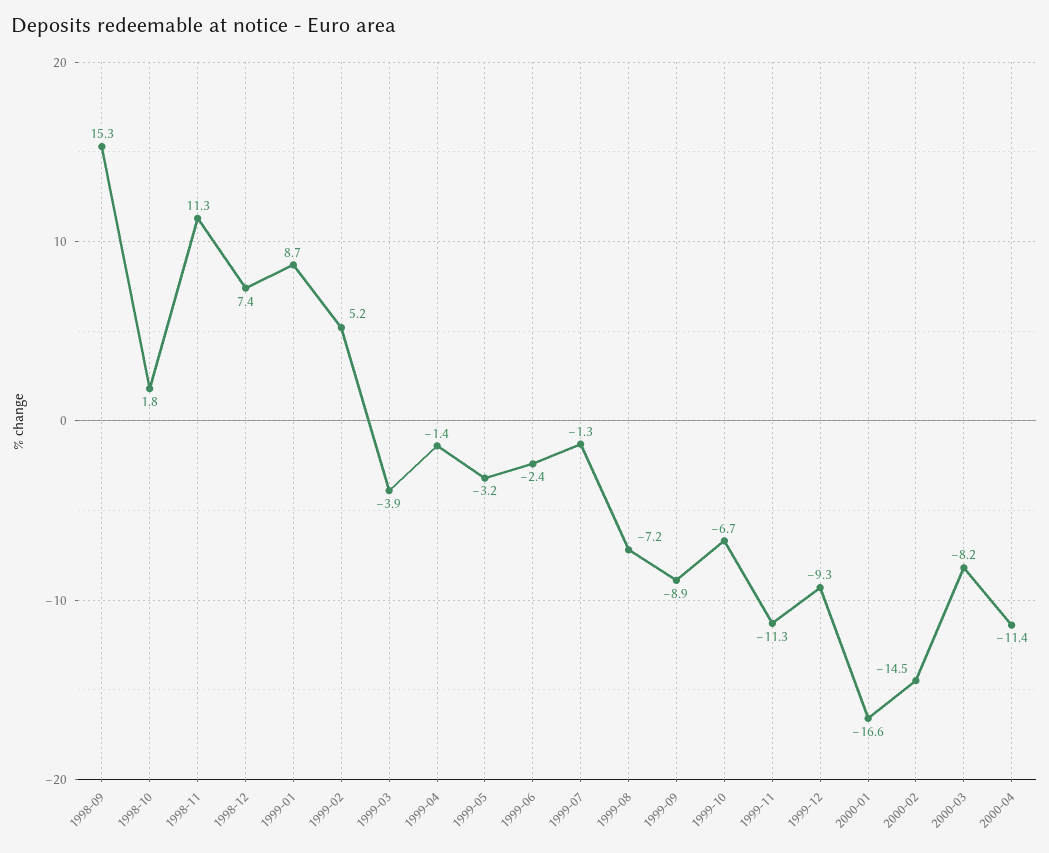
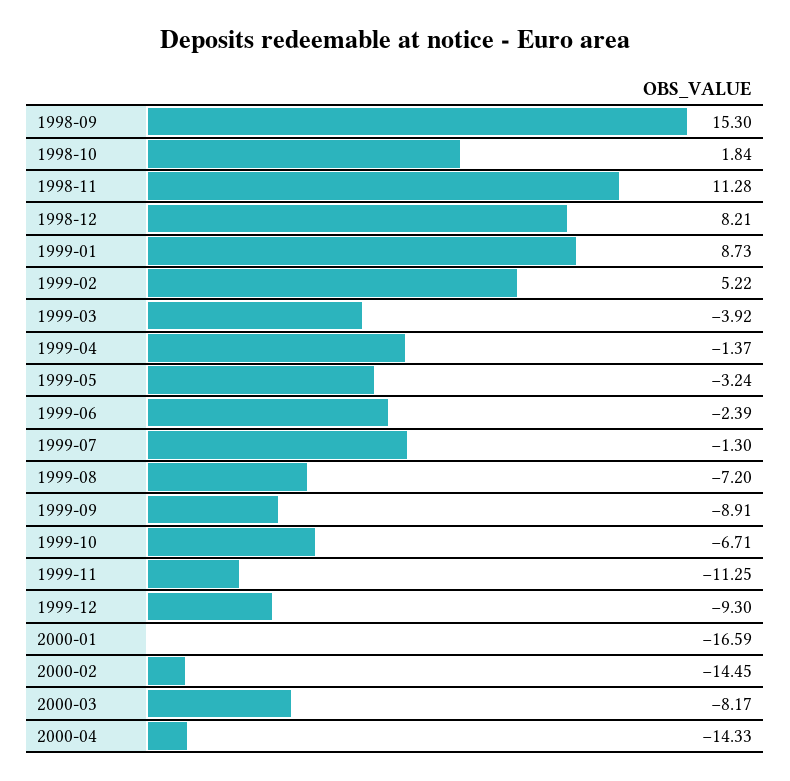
1998-12: 7.4 -> 8.21
2000-04: -11.4 -> -14.33

